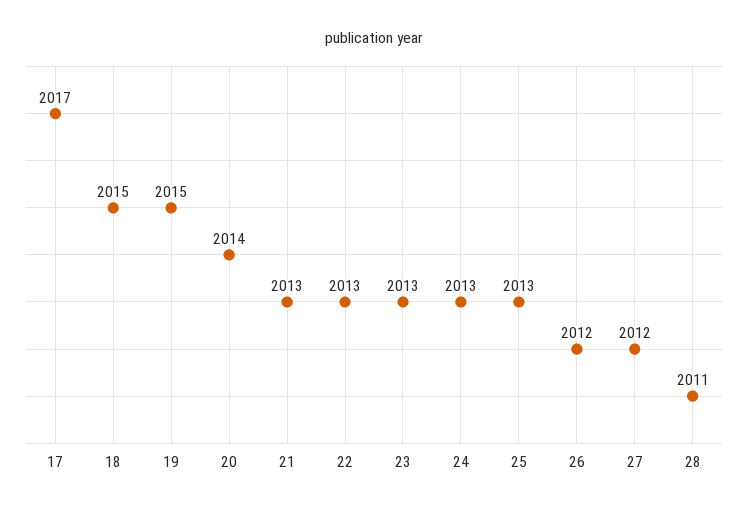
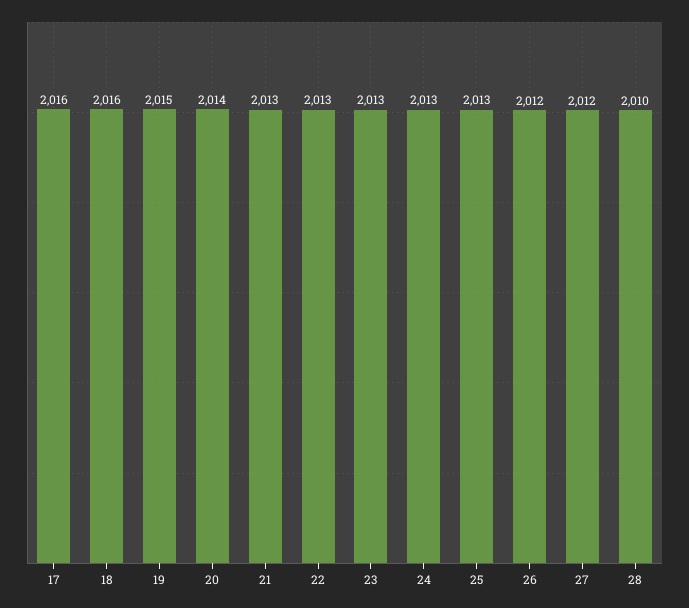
17: 2017 -> 2016
18: 2015 -> 2016
28: 2011 -> 2010

